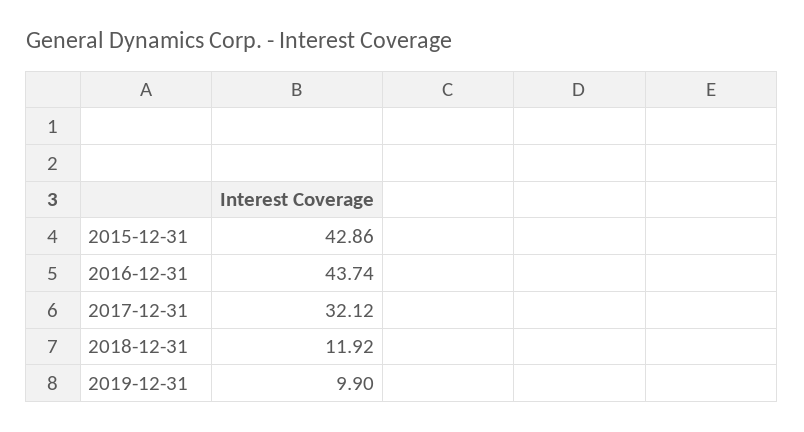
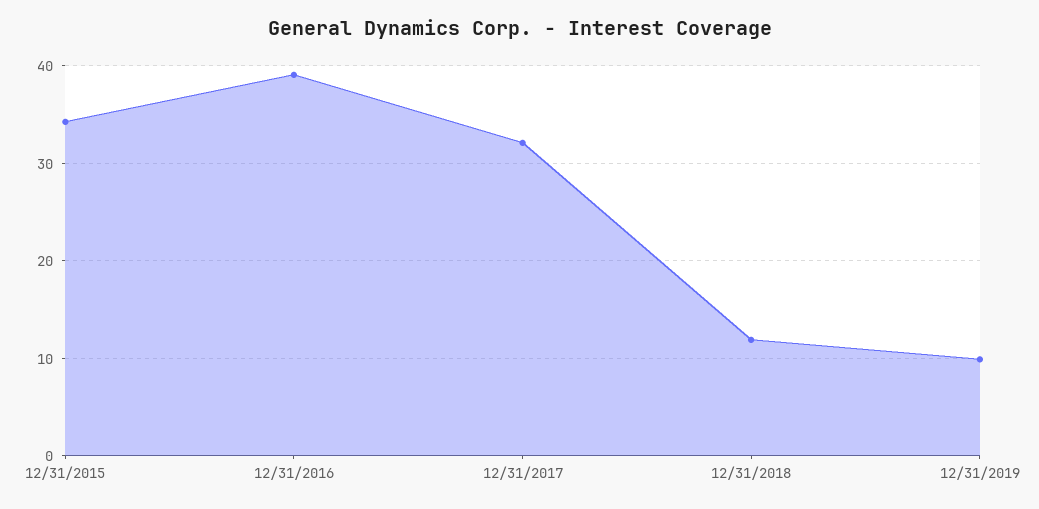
2015-12-31: 42.86 -> 34
2016-12-31: 43.74 -> 39

